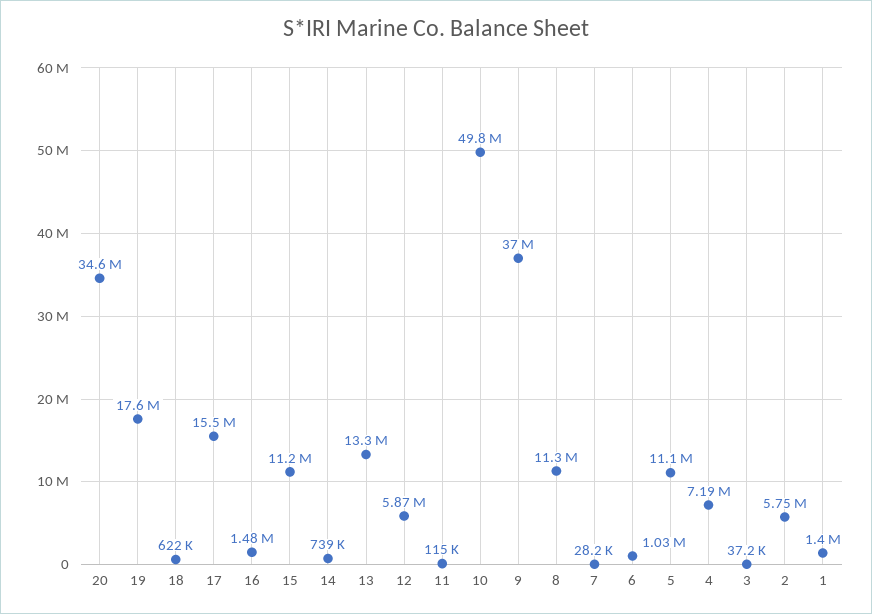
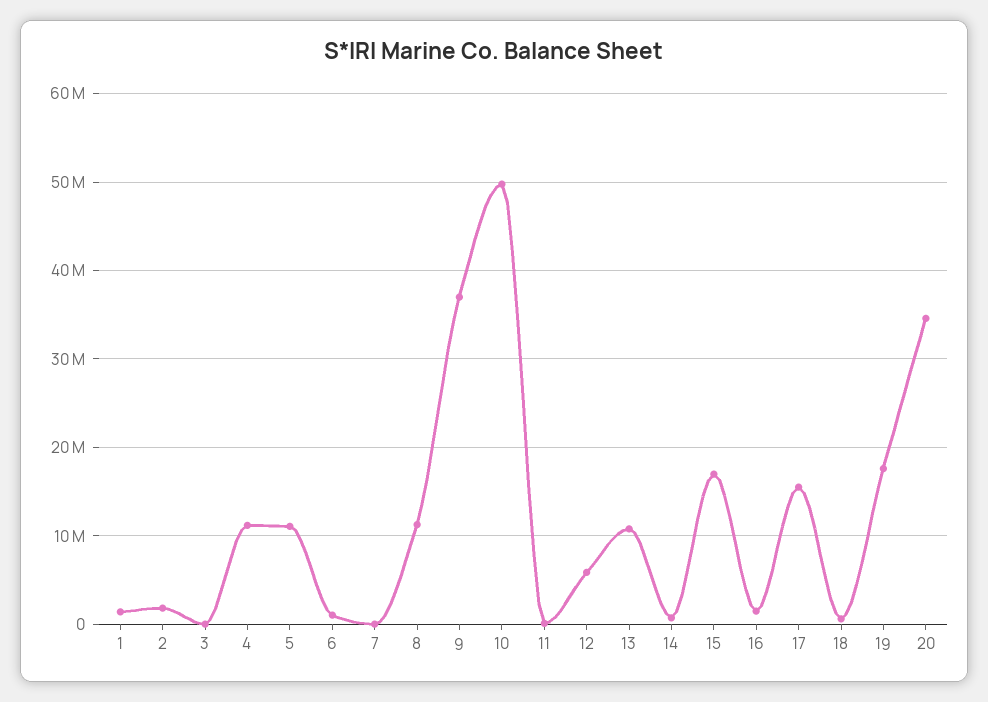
15: 11200000 -> 17000000
13: 13300000 -> 11000000
4: 7190000 -> 11000000
2: 5750000 -> 2000000

